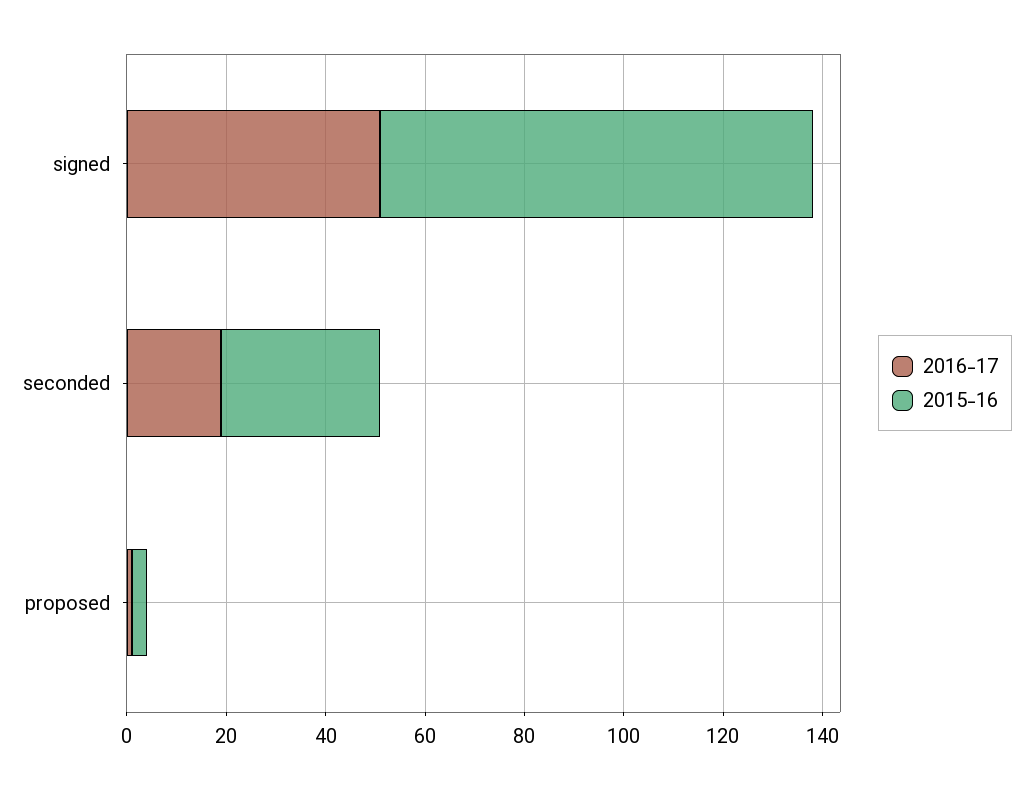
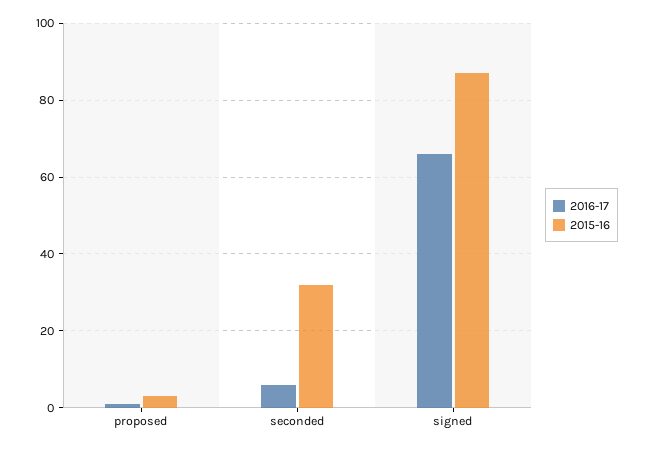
2016-17, signed: 50 -> 65
2016-17, seconded: 20 -> 5

